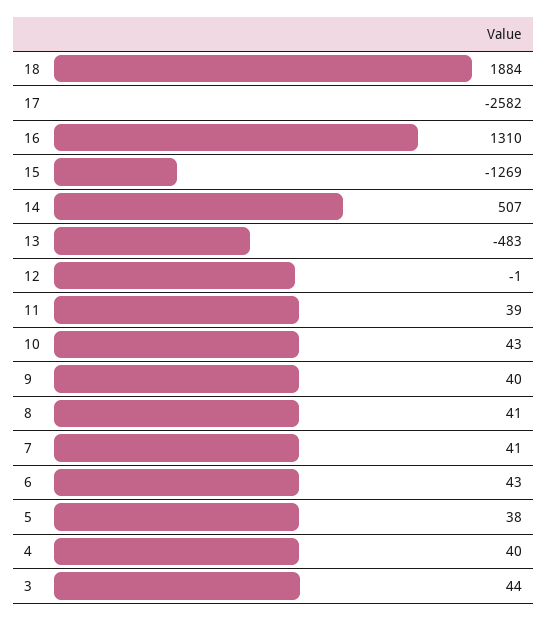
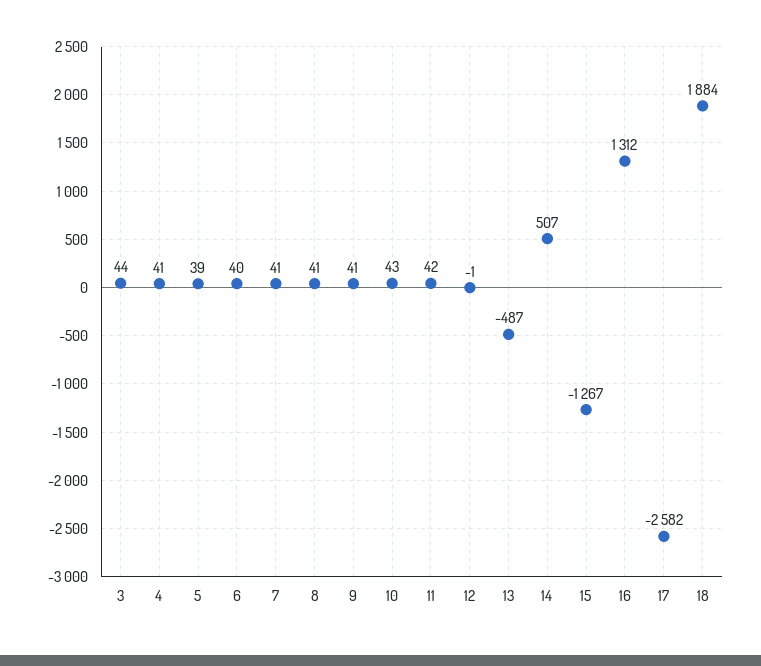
16: 1310 -> 1312
15: -1269 -> -1267
13: -483 -> -487
11: 39 -> 42
9: 40 -> 41
6: 43 -> 40
5: 38 -> 39
4: 40 -> 41

